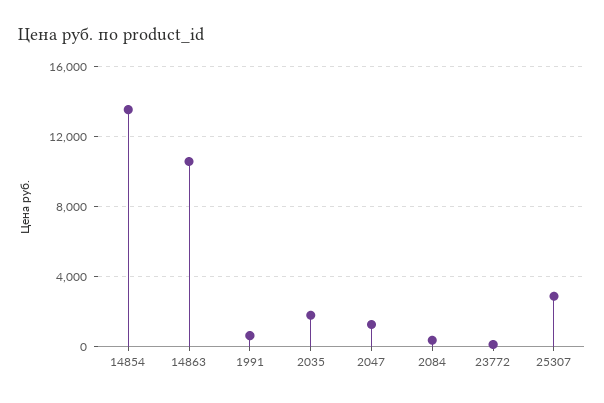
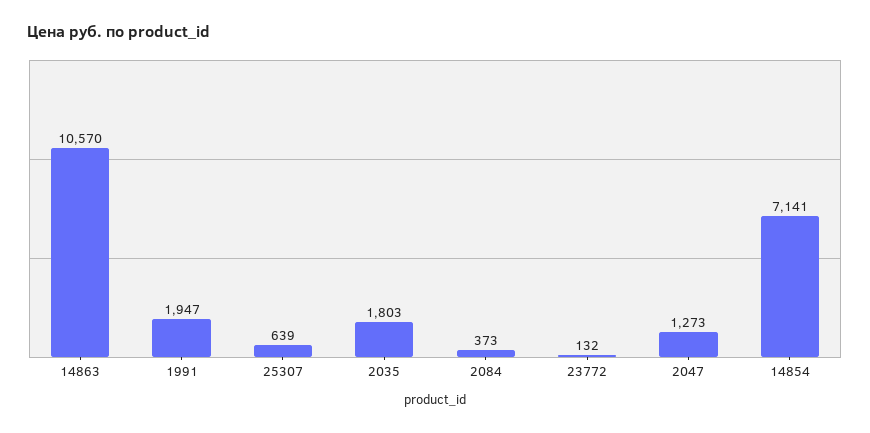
14854: 13500 -> 7141
1991: 500 -> 1947
25307: 3000 -> 639

